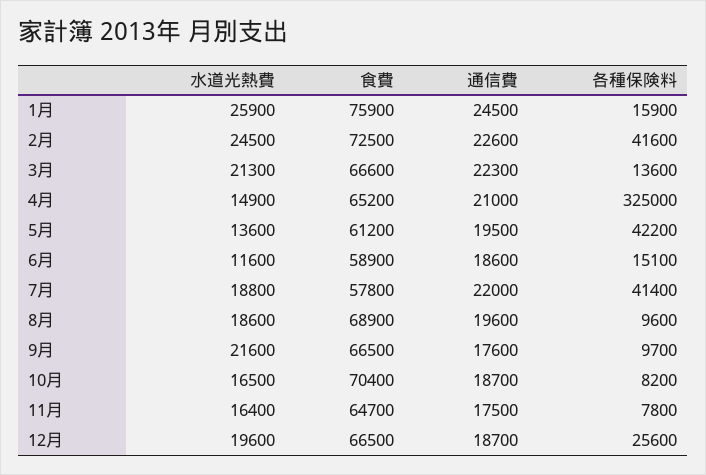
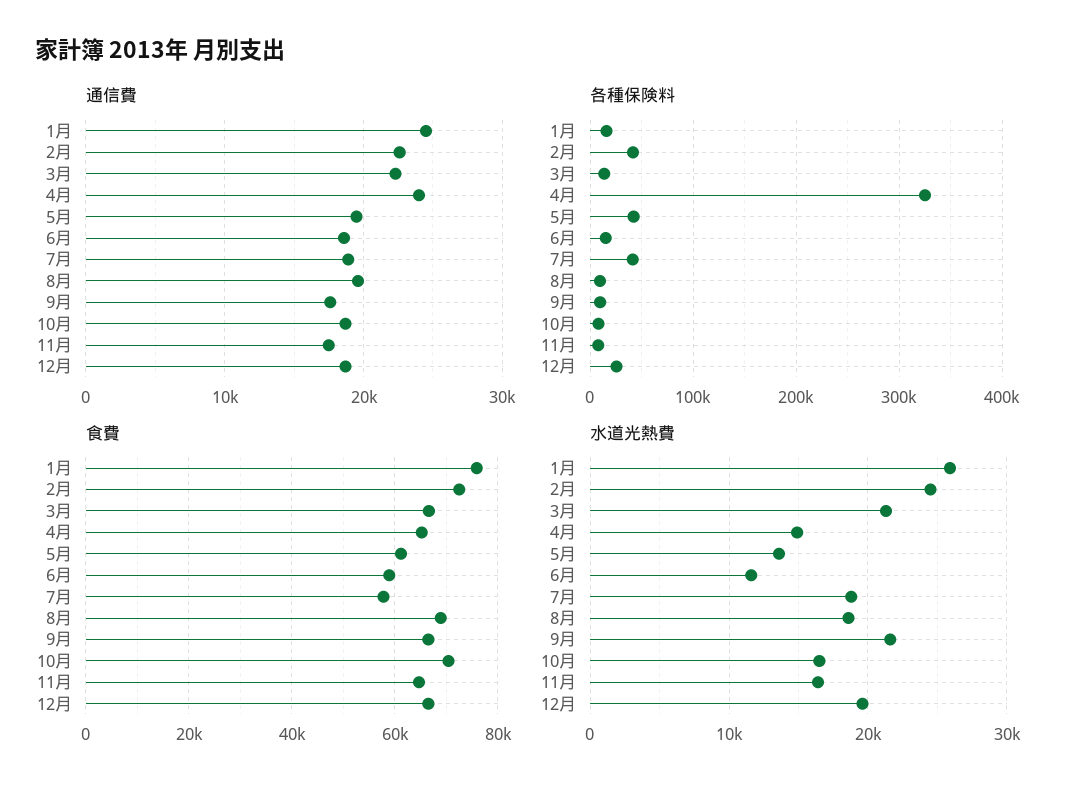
通信費, 4月: 21000 -> 24000
通信費, 7月: 22000 -> 19000

